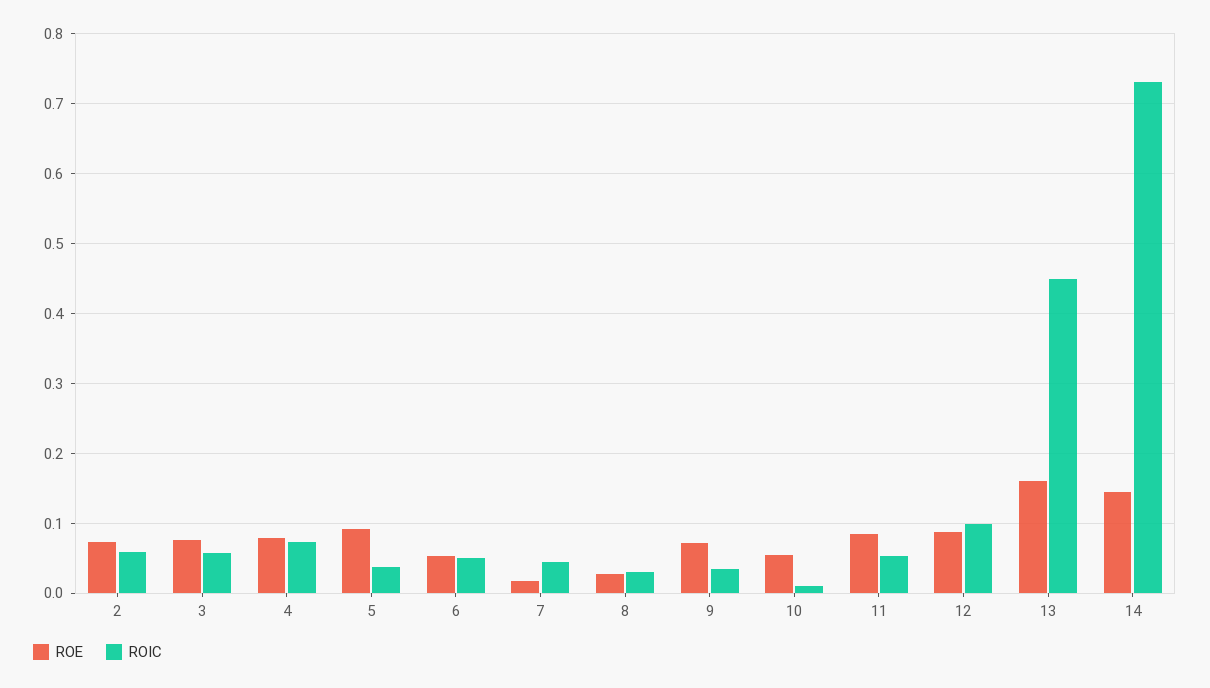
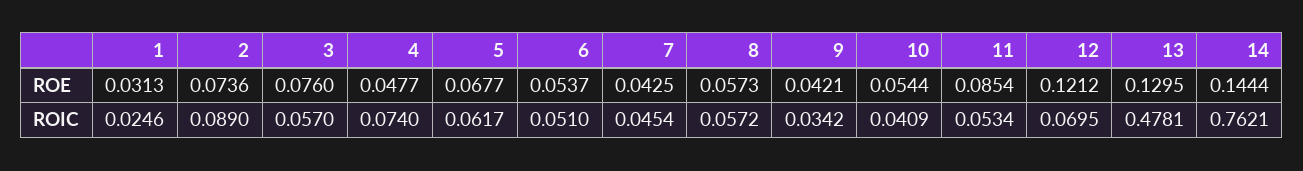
ROIC, 2: 0.06 -> 0.089
ROE, 4: 0.08 -> 0.0477
ROE, 5: 0.09 -> 0.0677
ROIC, 5: 0.04 -> 0.0617
ROE, 7: 0.02 -> 0.0425
ROE, 8: 0.03 -> 0.0573
ROIC, 8: 0.03 -> 0.0572
ROE, 9: 0.07 -> 0.0421
ROIC, 10: 0.01 -> 0.0409
ROE, 12: 0.09 -> 0.1212
ROIC, 12: 0.1 -> 0.0695
ROE, 13: 0.16 -> 0.1295
ROIC, 13: 0.45 -> 0.4781
ROIC, 14: 0.73 -> 0.7621
ROE, 1: none -> 0.0313
ROIC, 1: none -> 0.0246

